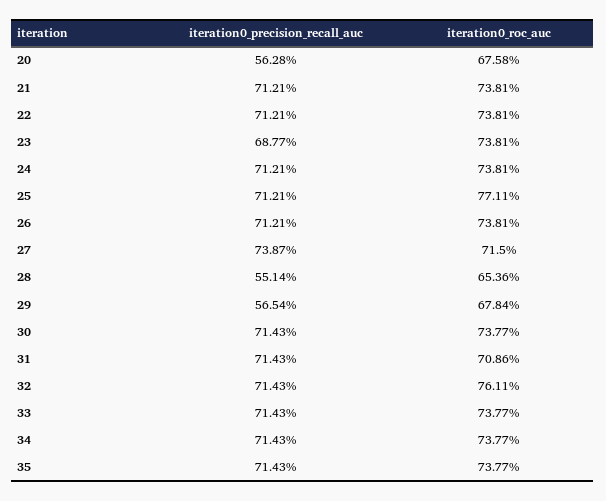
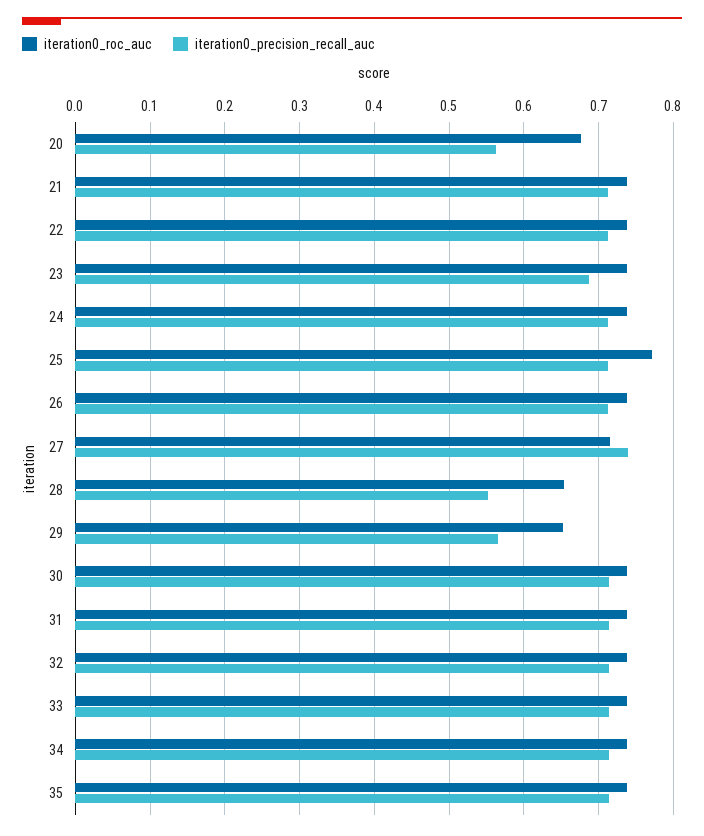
iteration0_roc_auc, 29: 0.6784 -> 0.65
iteration0_roc_auc, 31: 0.7086 -> 0.74
iteration0_roc_auc, 32: 0.7611 -> 0.74

